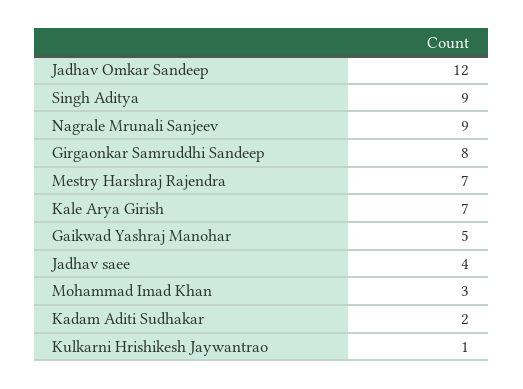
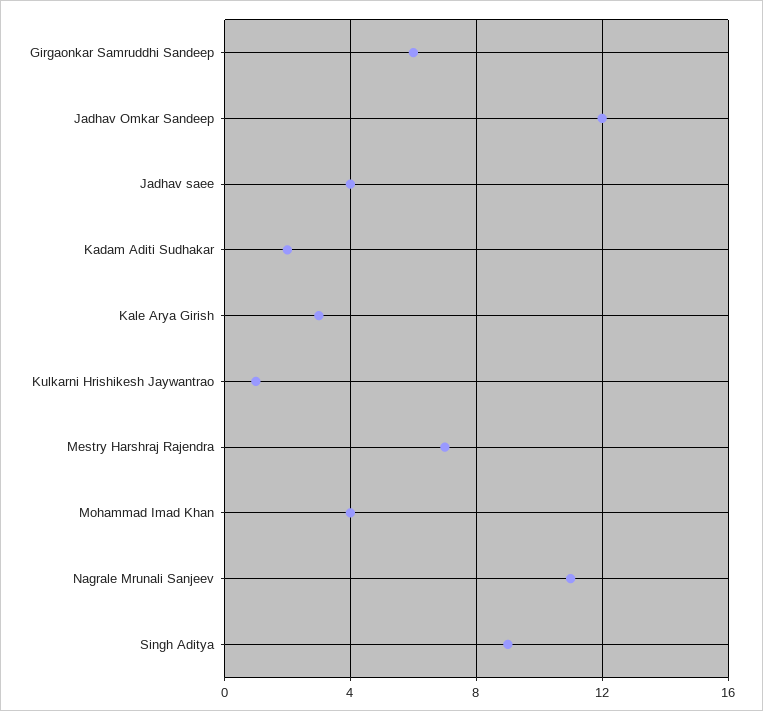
Nagrale Mrunali Sanjeev: 9 -> 11
Girgaonkar Samruddhi Sandeep: 8 -> 6
Kale Arya Girish: 7 -> 3
Gaikwad Yashraj Manohar: 5 -> none
Mohammad Imad Khan: 3 -> 4

